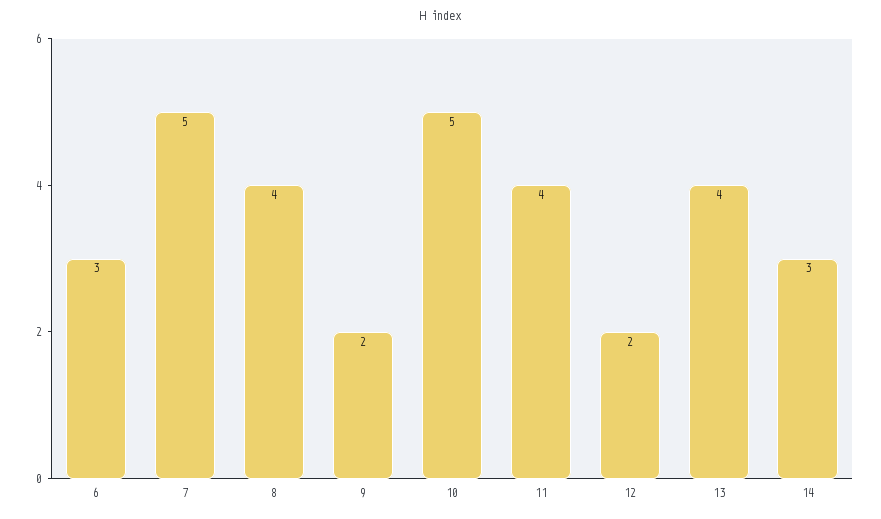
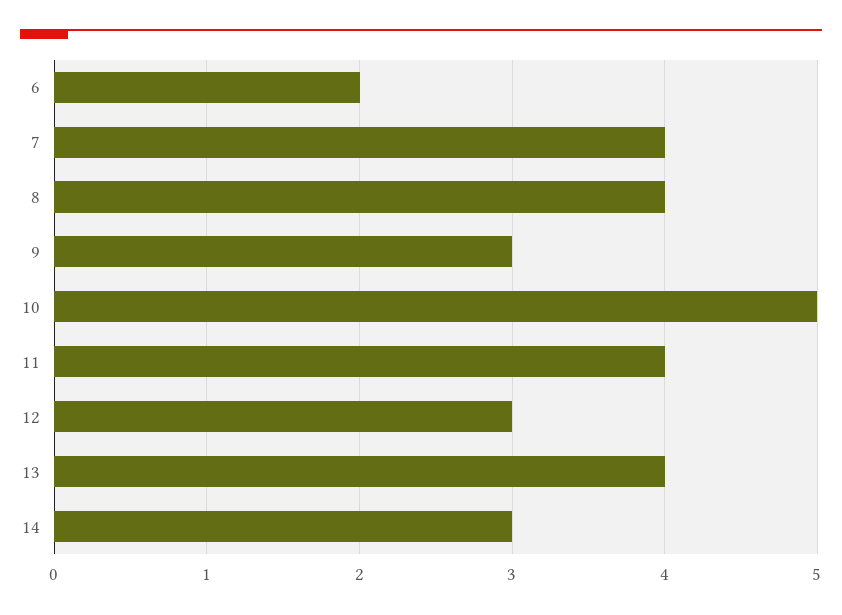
6: 3 -> 2
7: 5 -> 4
9: 2 -> 3
12: 2 -> 3

